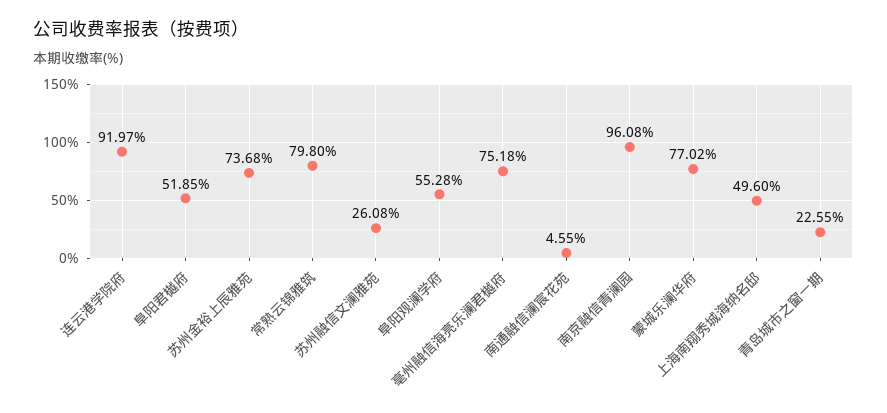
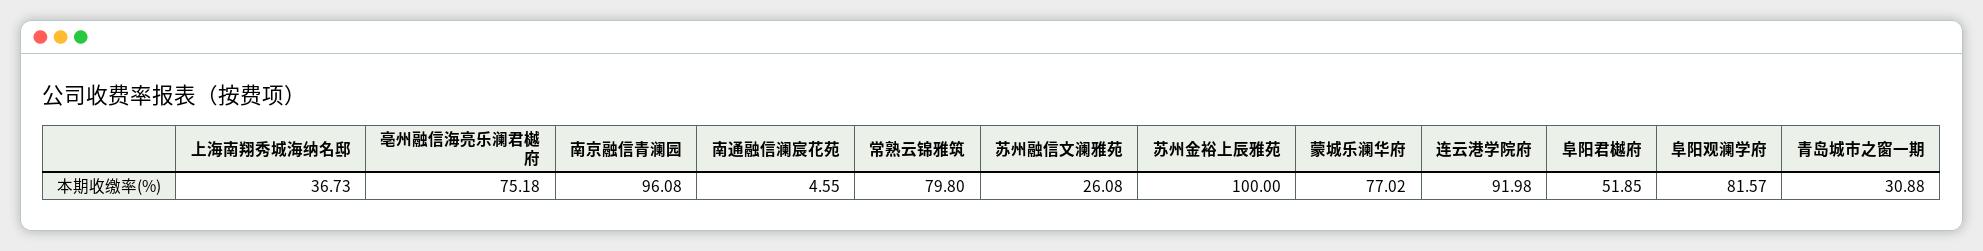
连云港学院府: 91.97 -> 91.98
苏州金裕上辰雅苑: 73.68 -> 100
阜阳观澜学府: 55.28 -> 81.57
上海南翔秀城海纳名邸: 49.6 -> 36.73
青岛城市之窗一期: 22.55 -> 30.88

